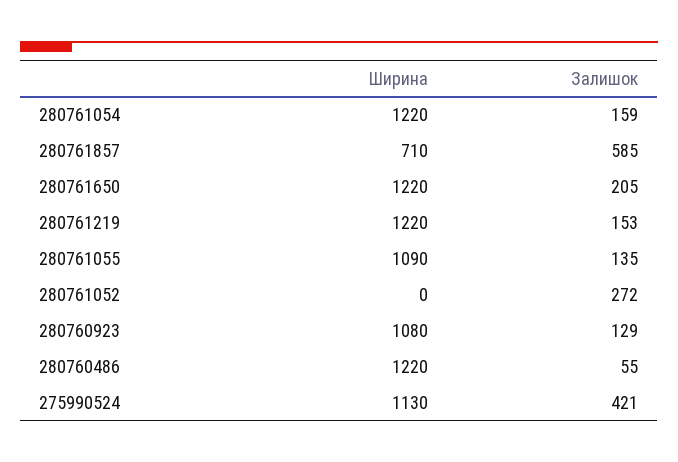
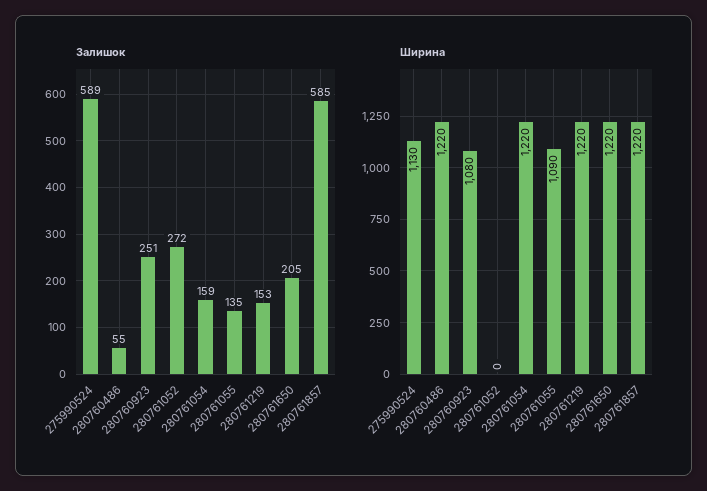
Ширина, 280761857: 710 -> 1220
Залишок, 280760923: 129 -> 251
Залишок, 275990524: 421 -> 589

